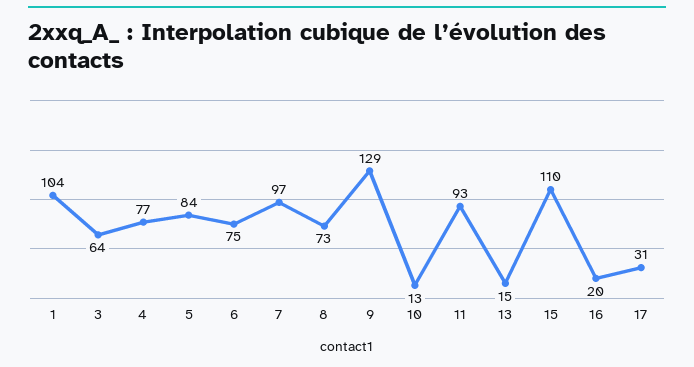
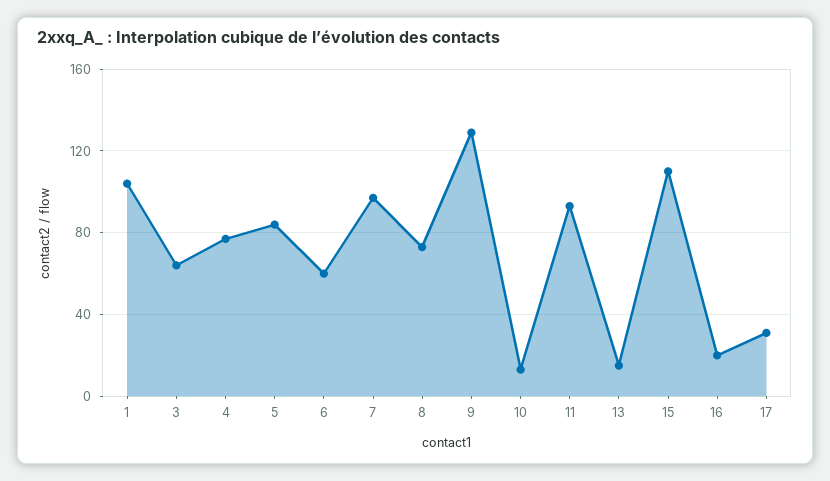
6: 75 -> 60

